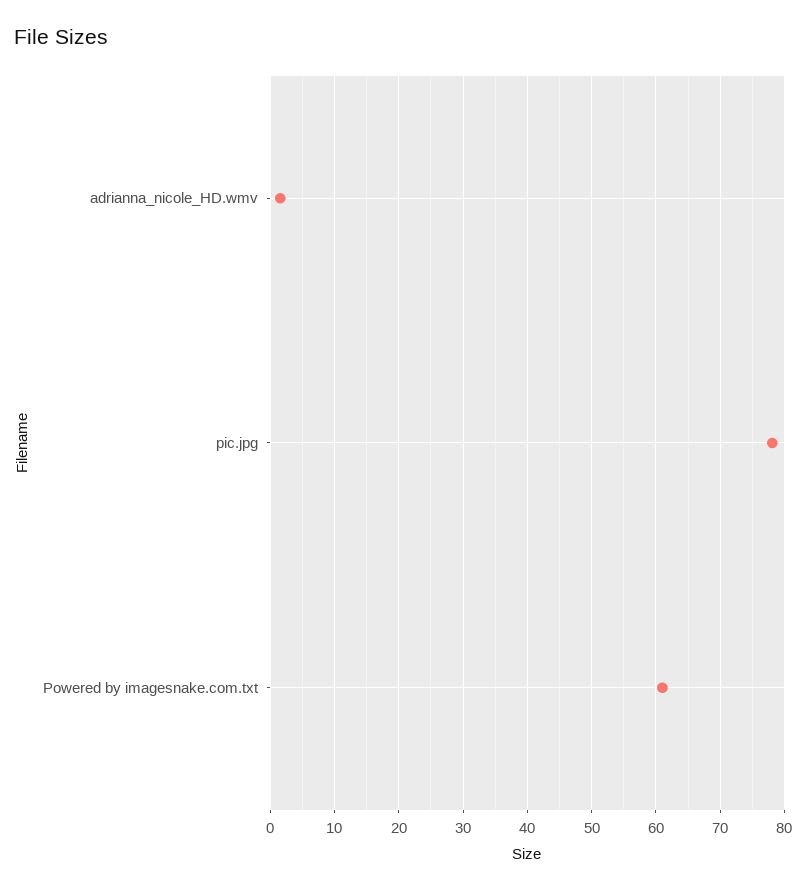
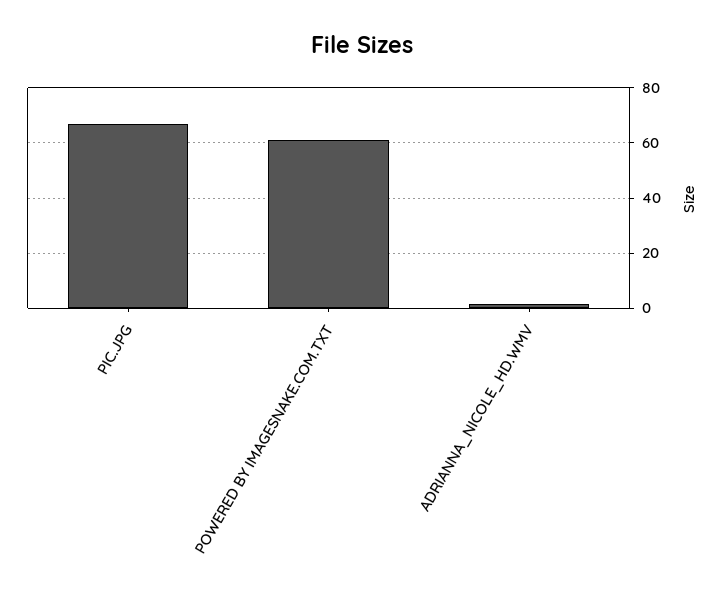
pic.jpg: 78 -> 67.5

